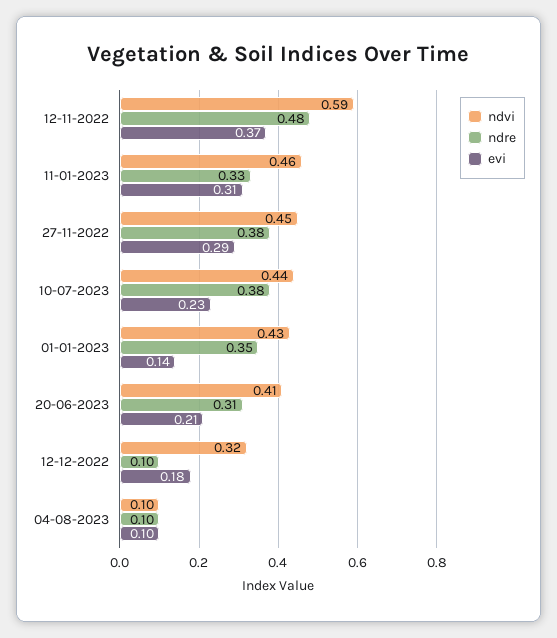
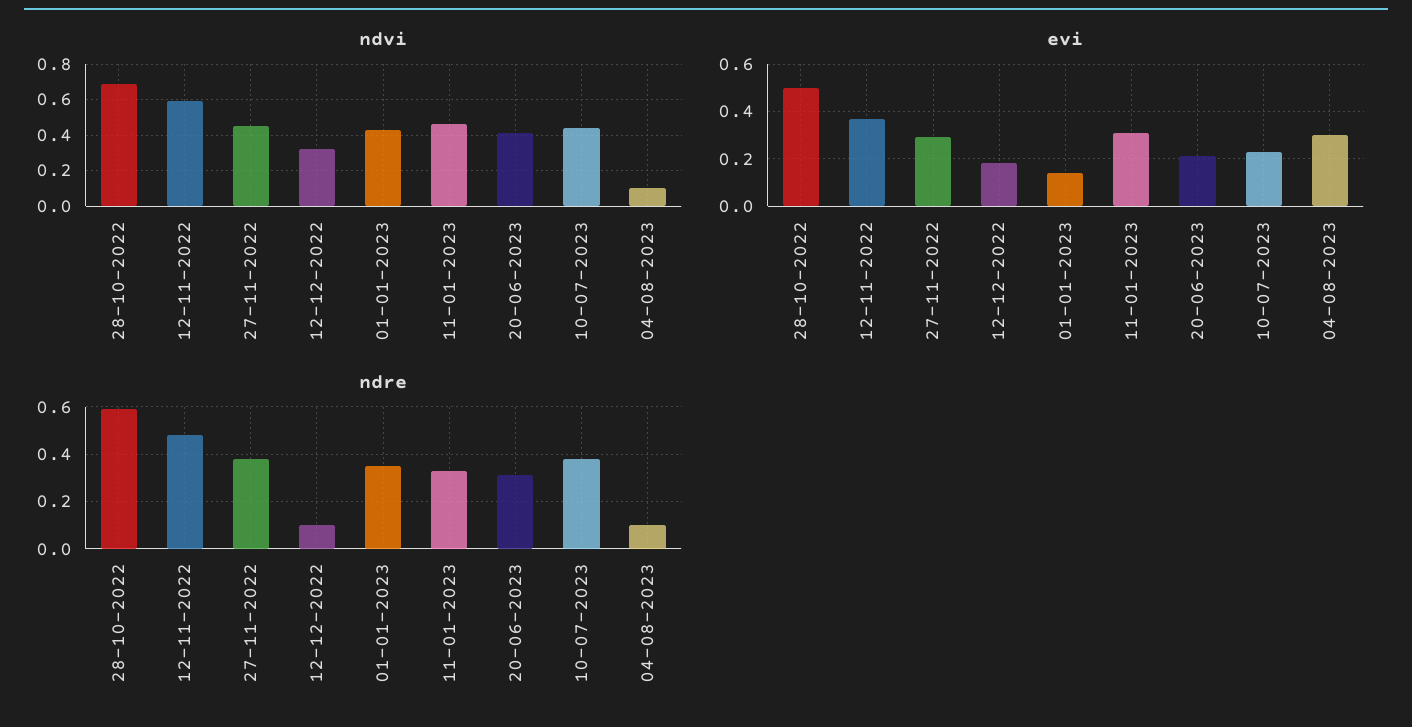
evi, 04-08-2023: 0.1 -> 0.3
ndvi, 28-10-2022: none -> 0.7
evi, 28-10-2022: none -> 0.5
ndre, 28-10-2022: none -> 0.6

